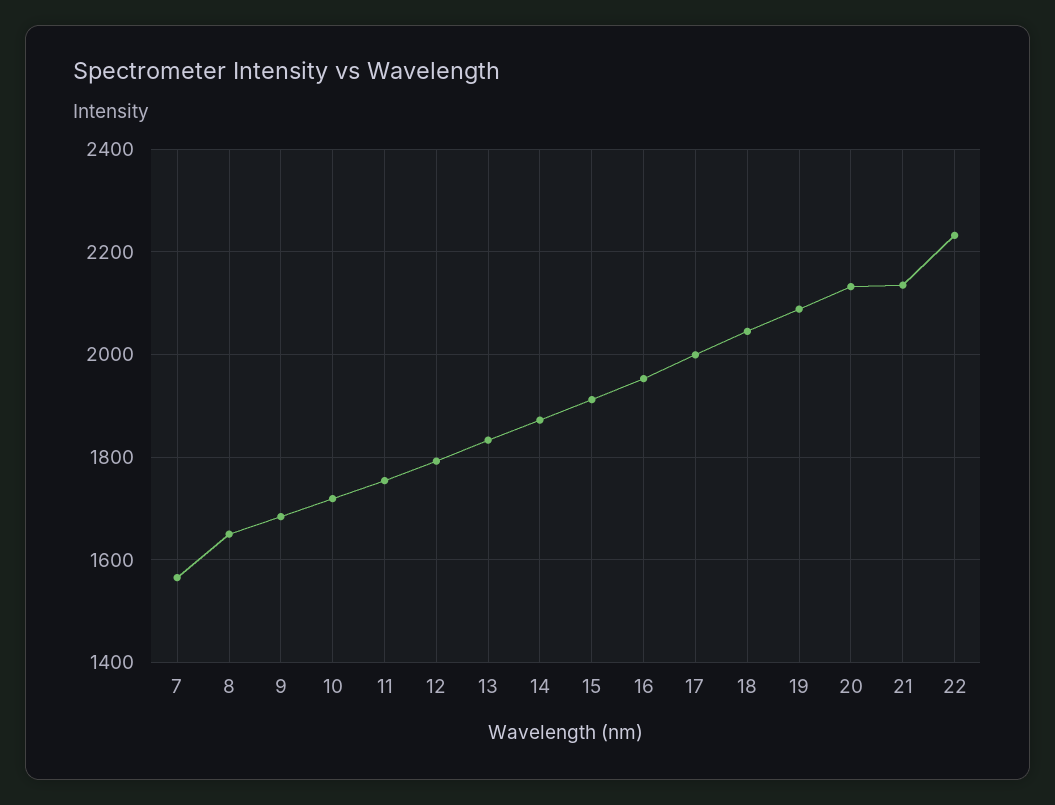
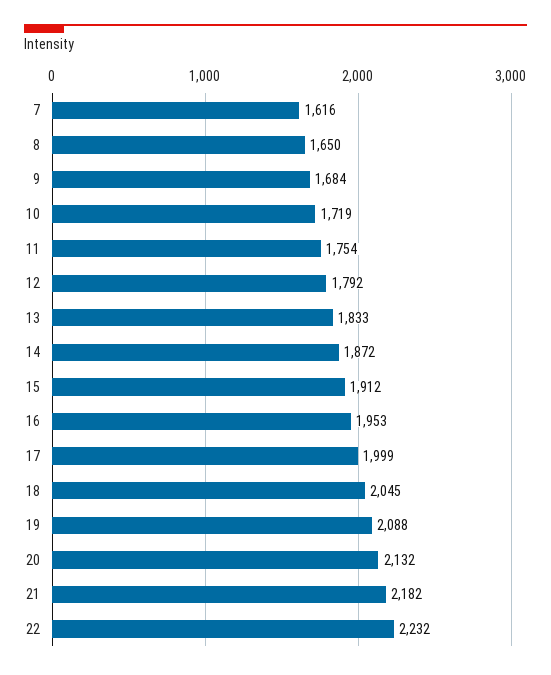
7: 1560 -> 1616
21: 2140 -> 2182

